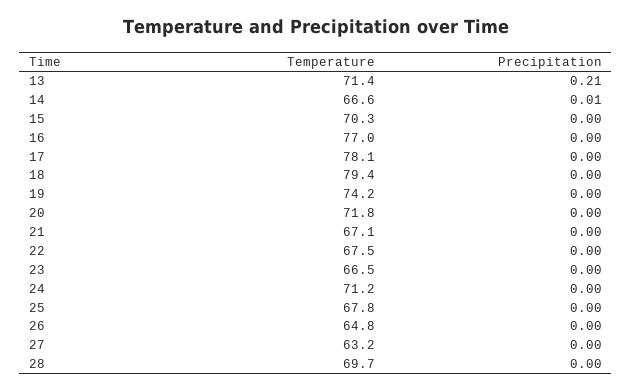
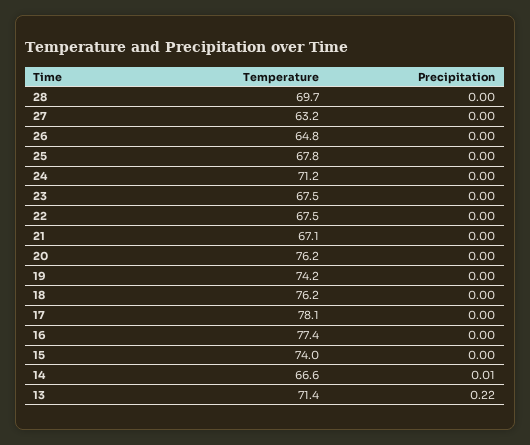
Precipitation, 13: 0.21 -> 0.22
Temperature, 15: 70.3 -> 74
Temperature, 16: 77 -> 77.4
Temperature, 18: 79.4 -> 76.2
Temperature, 20: 71.8 -> 76.2
Temperature, 23: 66.5 -> 67.5

